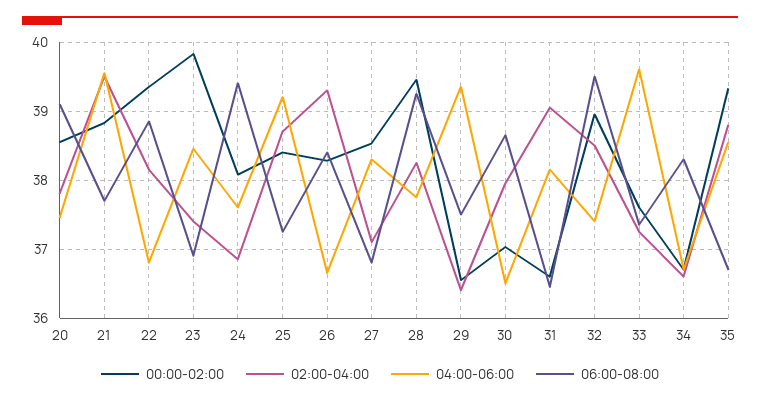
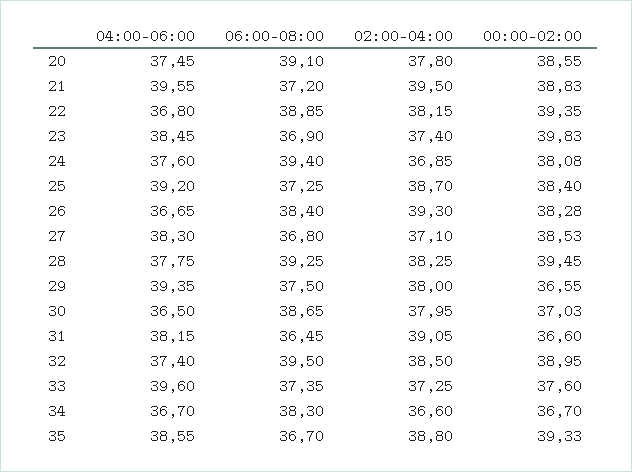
06:00-08:00, 21: 37.7 -> 37.2
02:00-04:00, 29: 36.4 -> 38

